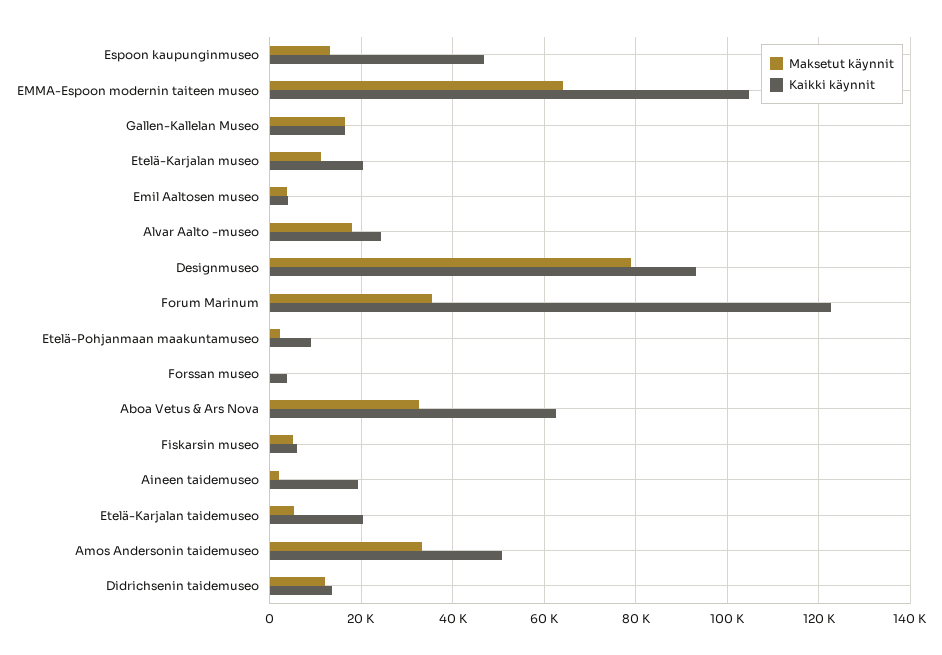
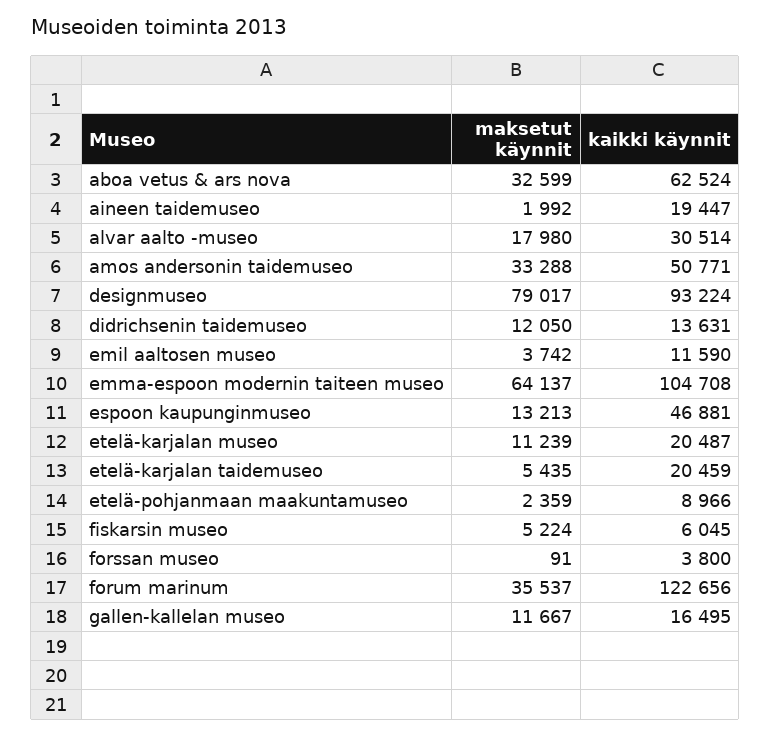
Maksetut käynnit, Gallen-Kallelan Museo: 16000 -> 11667
Kaikki käynnit, Emil Aaltosen museo: 4000 -> 11590
Kaikki käynnit, Alvar Aalto -museo: 24000 -> 30514

